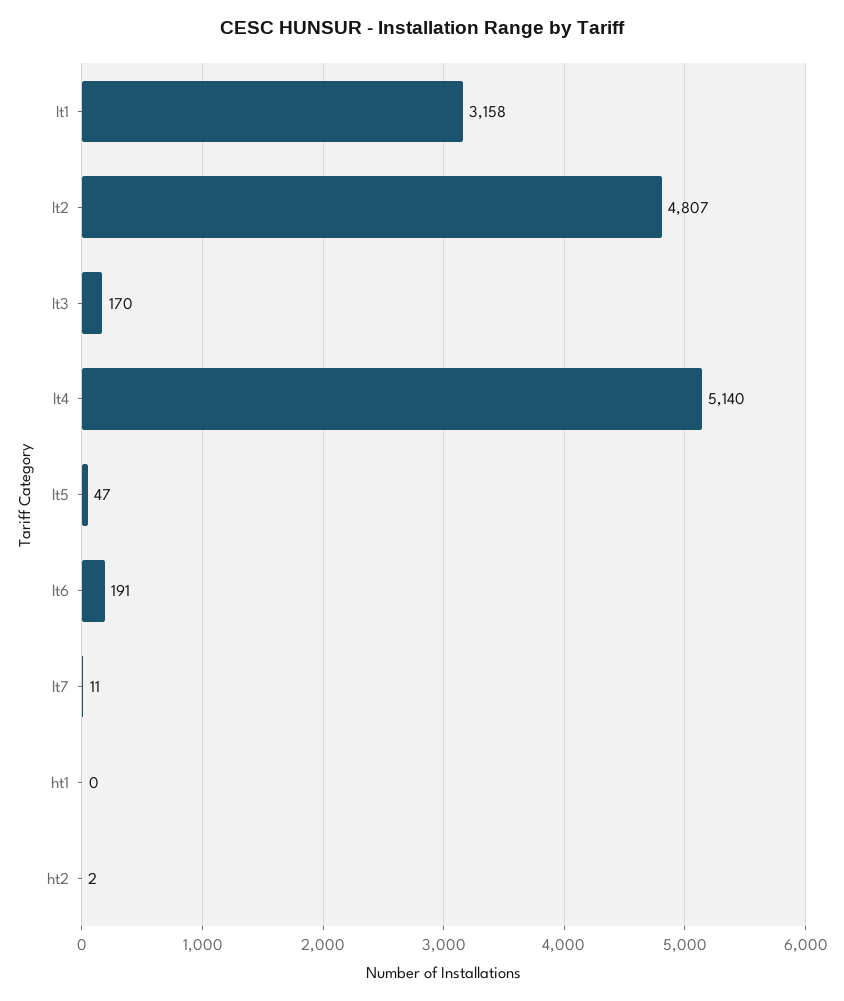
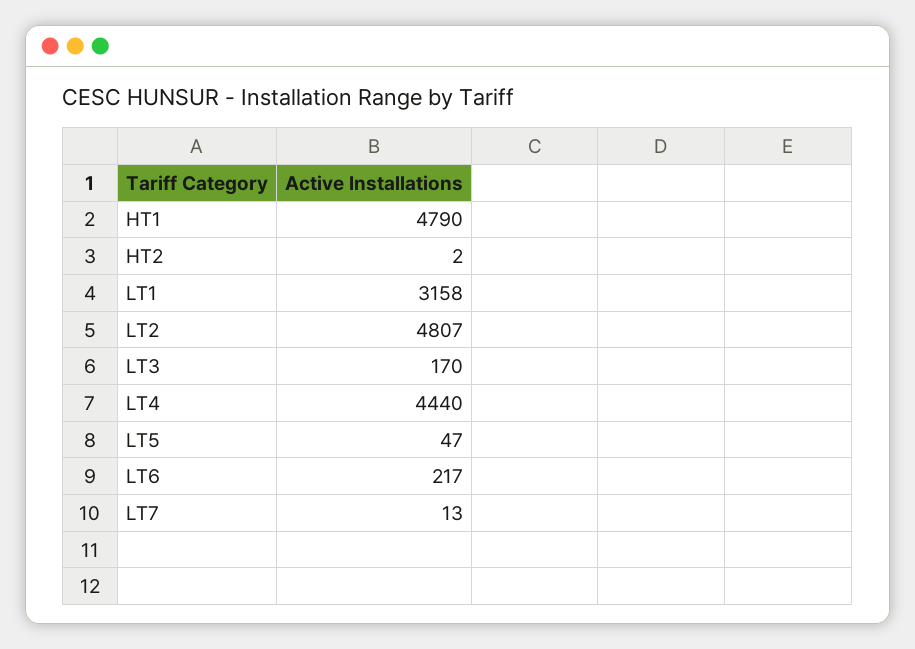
lt4: 5140 -> 4440
lt6: 191 -> 217
lt7: 11 -> 13
ht1: 0 -> 4790

